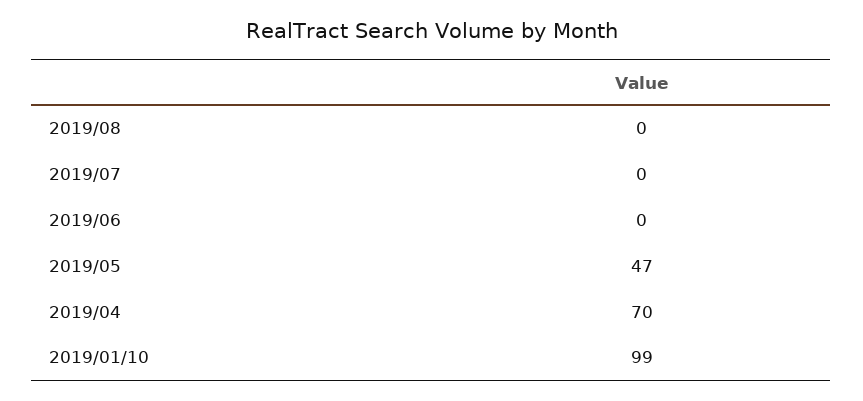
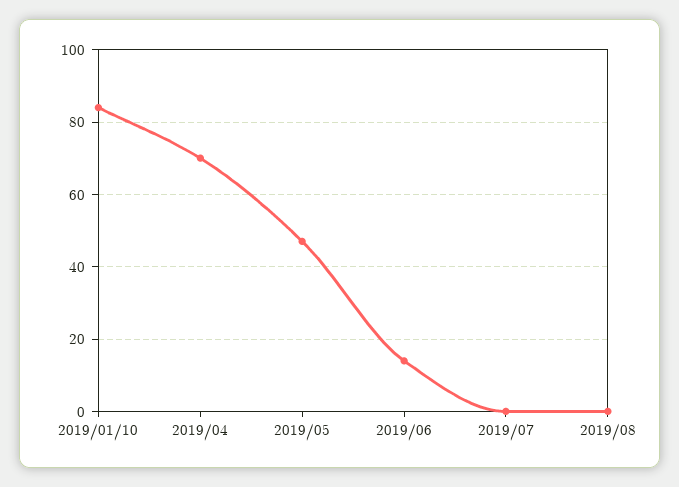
2019/06: 0 -> 15
2019/01/10: 99 -> 85

